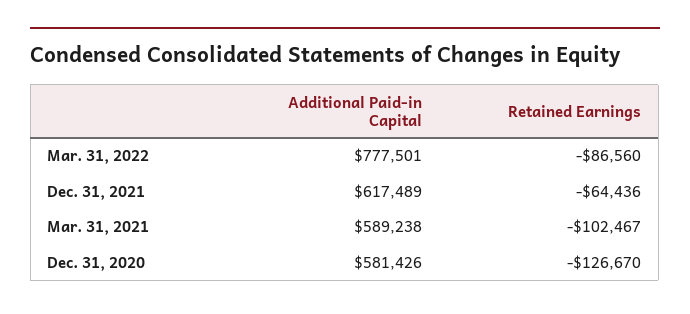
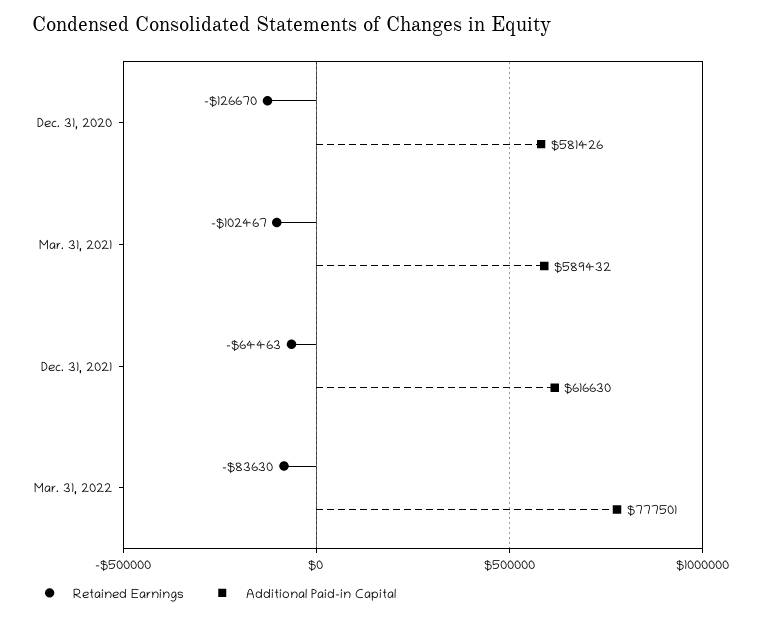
Retained Earnings, Mar. 31, 2022: -86560 -> -83630
Additional Paid-in Capital, Dec. 31, 2021: 617489 -> 616630
Retained Earnings, Dec. 31, 2021: -64436 -> -64463
Additional Paid-in Capital, Mar. 31, 2021: 589238 -> 589432

